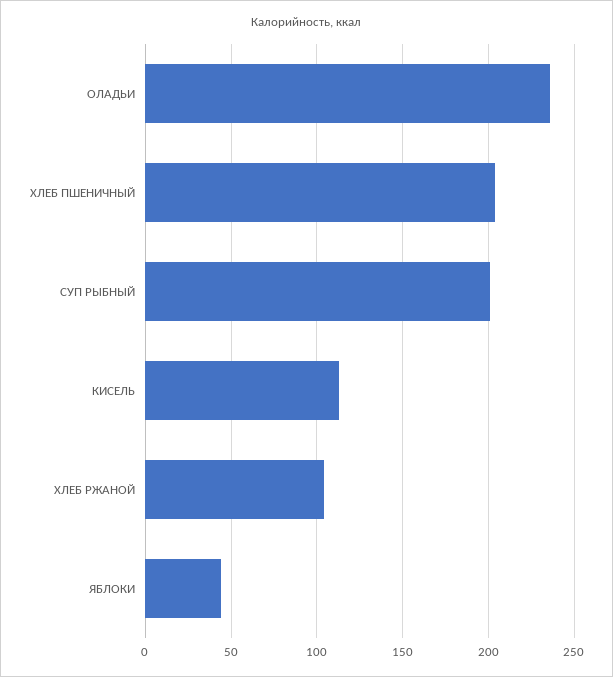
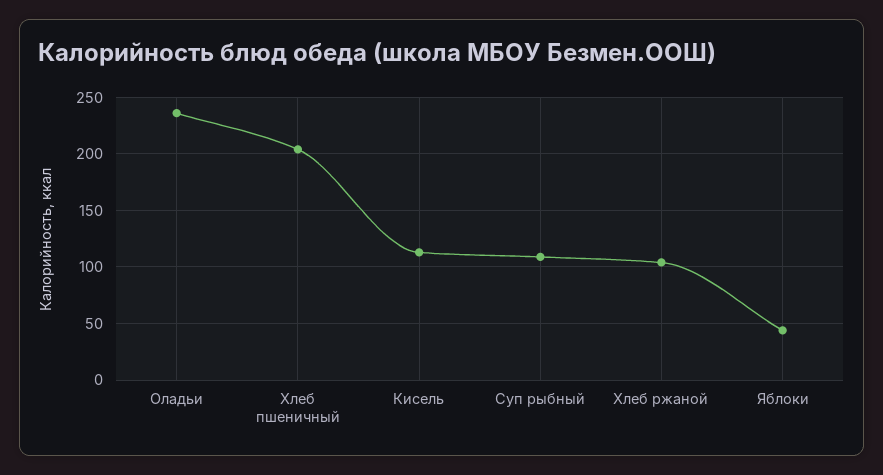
СУП РЫБНЫЙ: 200 -> 110

